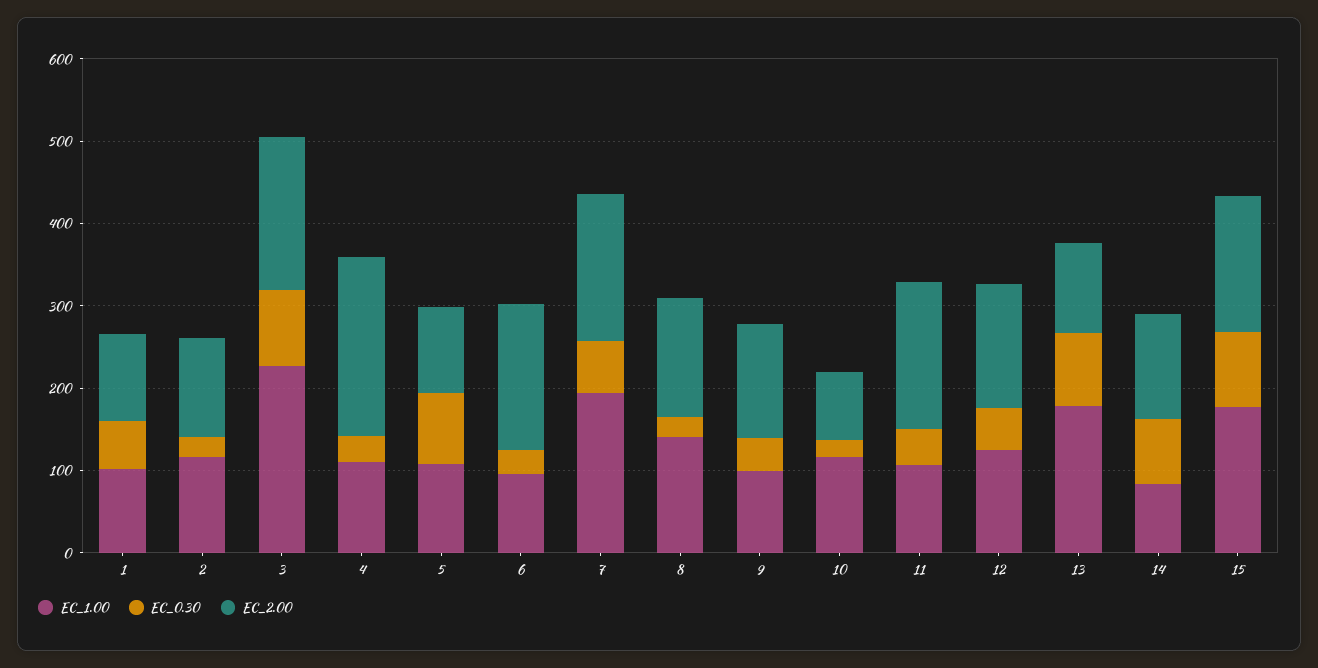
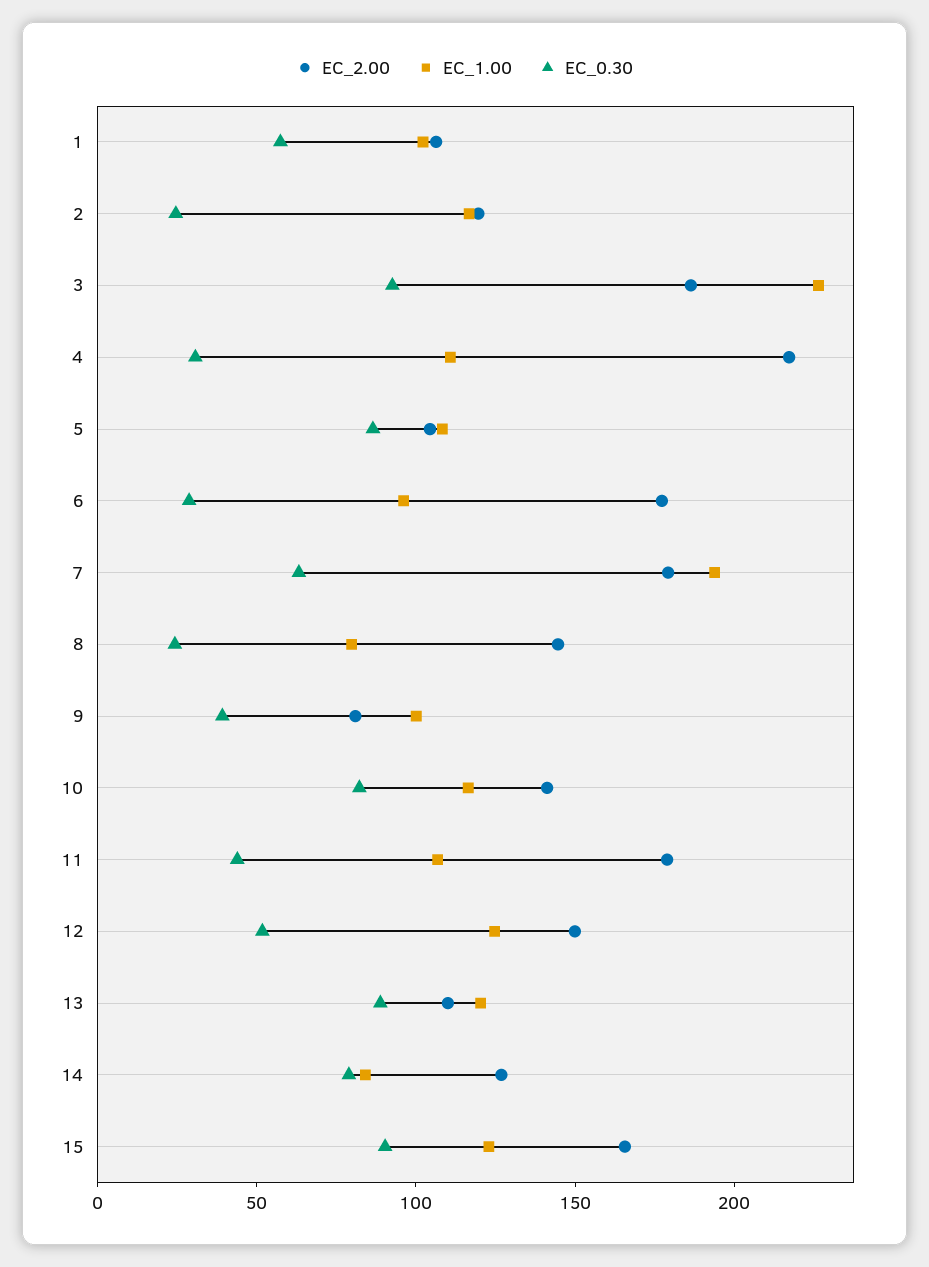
EC_1.00, 8: 140 -> 80
EC_2.00, 9: 140 -> 80
EC_0.30, 10: 20 -> 80
EC_2.00, 10: 80 -> 140
EC_1.00, 13: 180 -> 120
EC_1.00, 15: 180 -> 120

